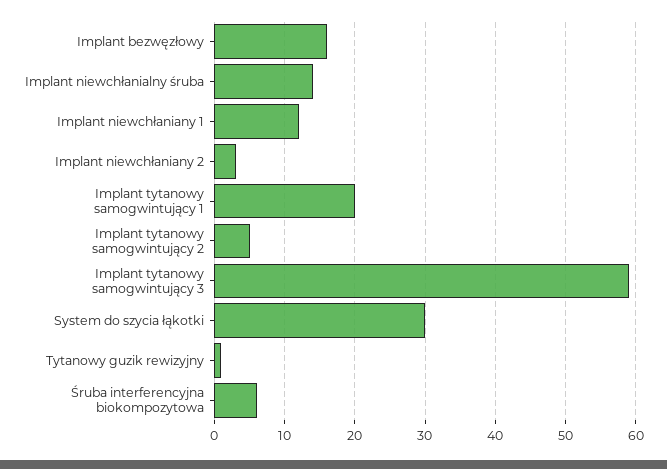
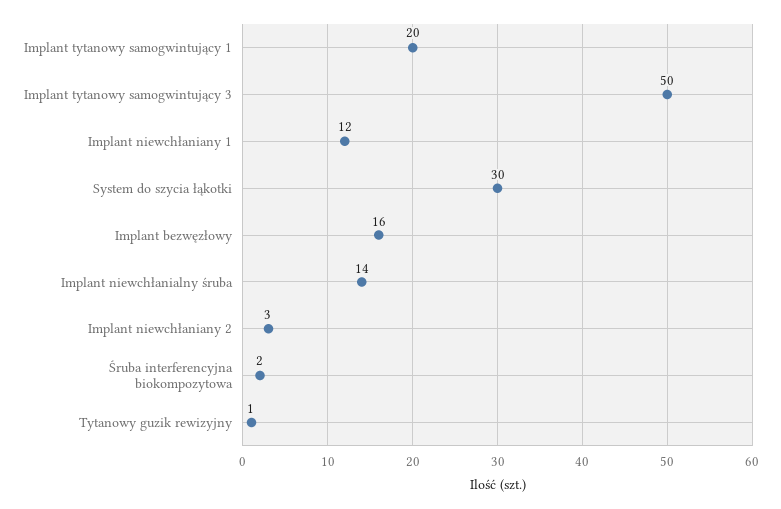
Implant tytanowy samogwintujący 2: 5 -> none
Implant tytanowy samogwintujący 3: 59 -> 50
Śruba interferencyjna biokompozytowa: 6 -> 2

